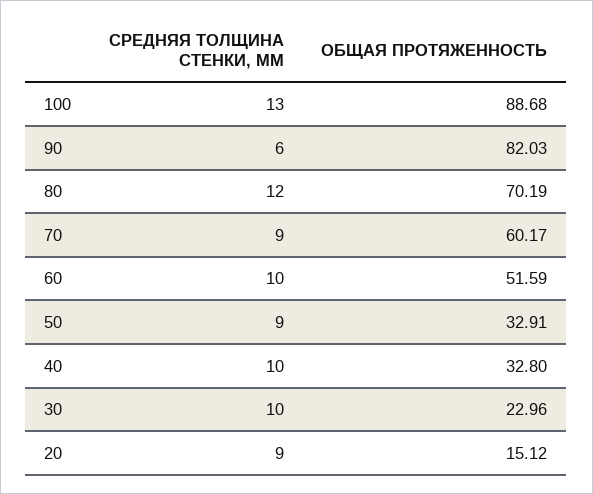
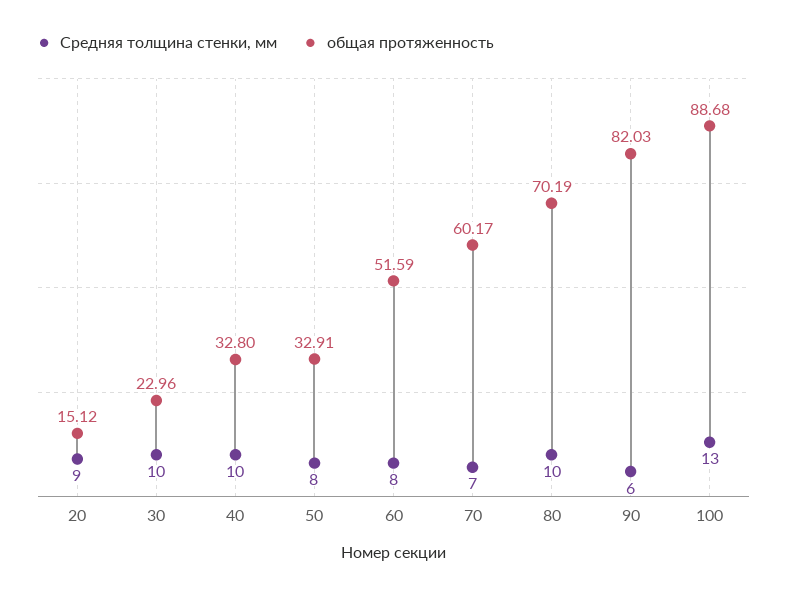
СРЕДНЯЯ ТОЛЩИНА СТЕНКИ, ММ, 80: 12 -> 10
СРЕДНЯЯ ТОЛЩИНА СТЕНКИ, ММ, 70: 9 -> 7
СРЕДНЯЯ ТОЛЩИНА СТЕНКИ, ММ, 60: 10 -> 8
СРЕДНЯЯ ТОЛЩИНА СТЕНКИ, ММ, 50: 9 -> 8

